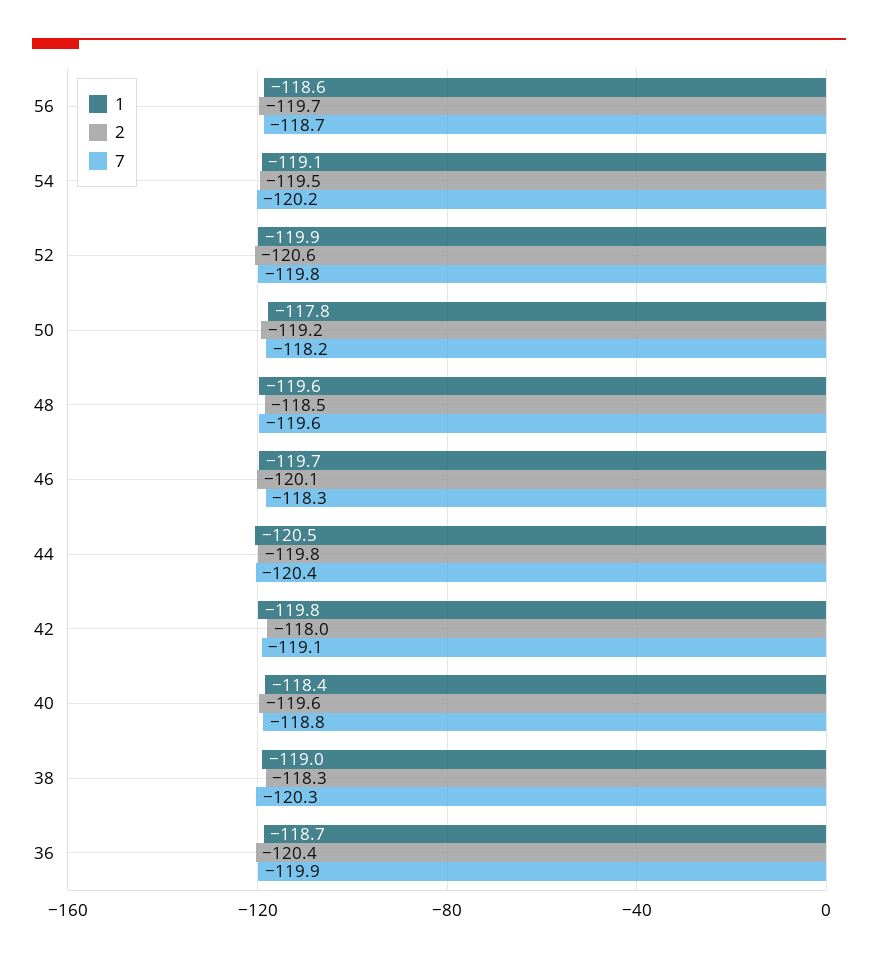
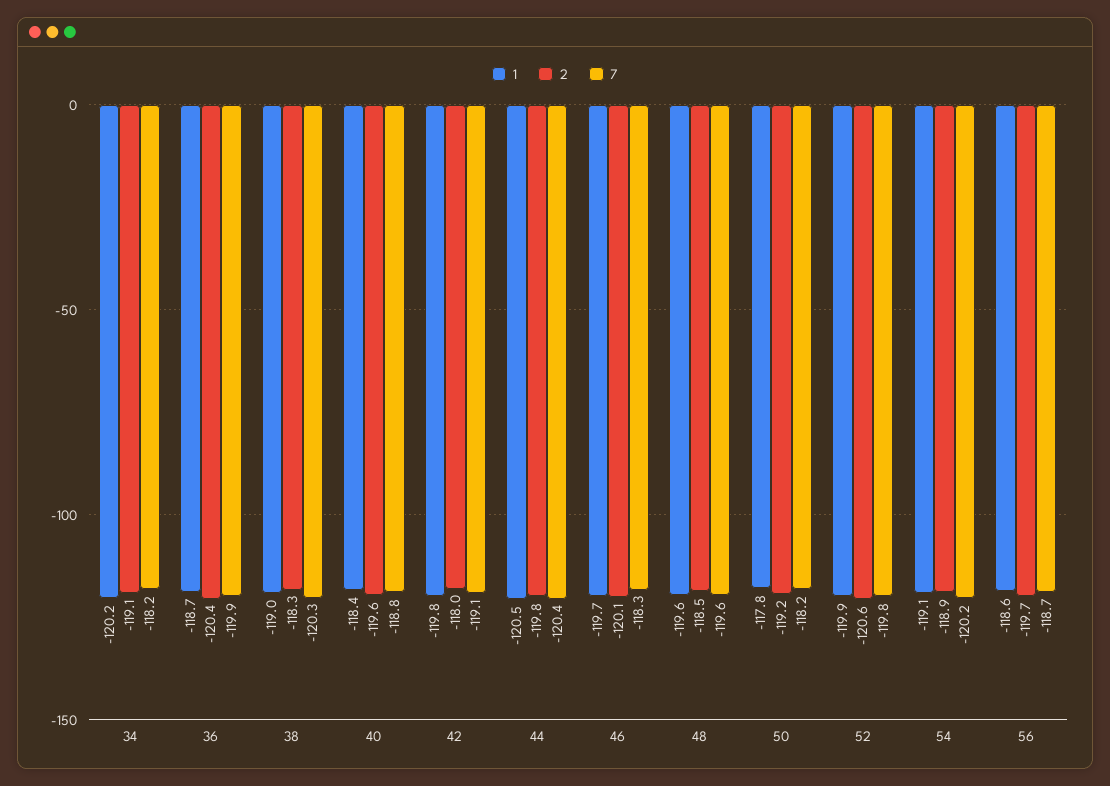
2, 54: -119.5 -> -118.9
1, 34: none -> -120.2
2, 34: none -> -119.1
7, 34: none -> -118.2

